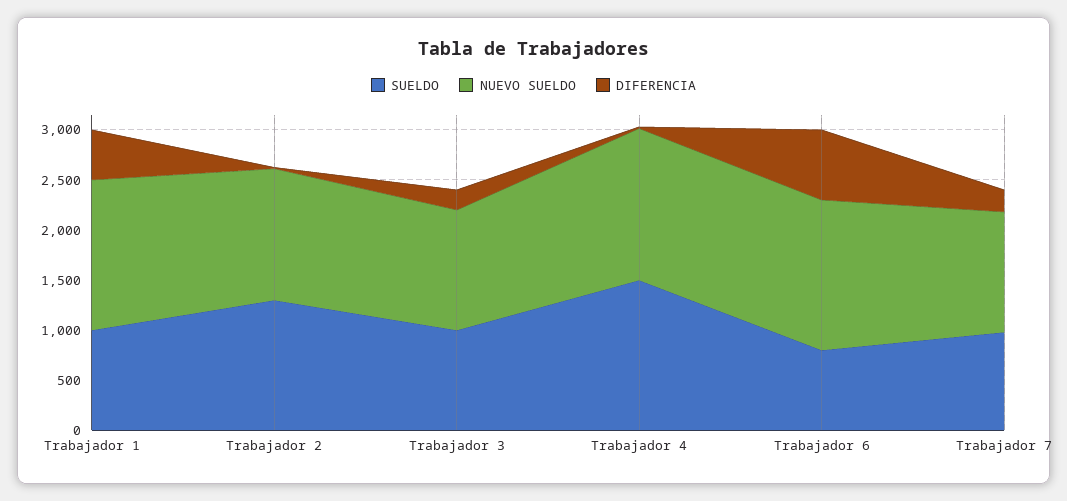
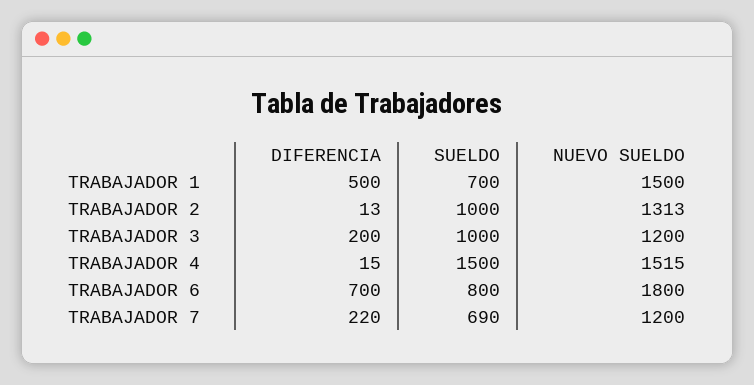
SUELDO, Trabajador 1: 1000 -> 700
SUELDO, Trabajador 2: 1300 -> 1000
NUEVO SUELDO, Trabajador 6: 1500 -> 1800
SUELDO, Trabajador 7: 1000 -> 690

